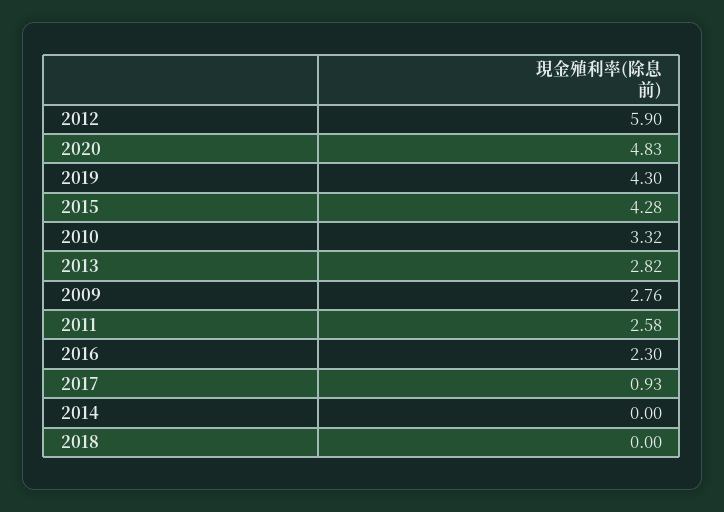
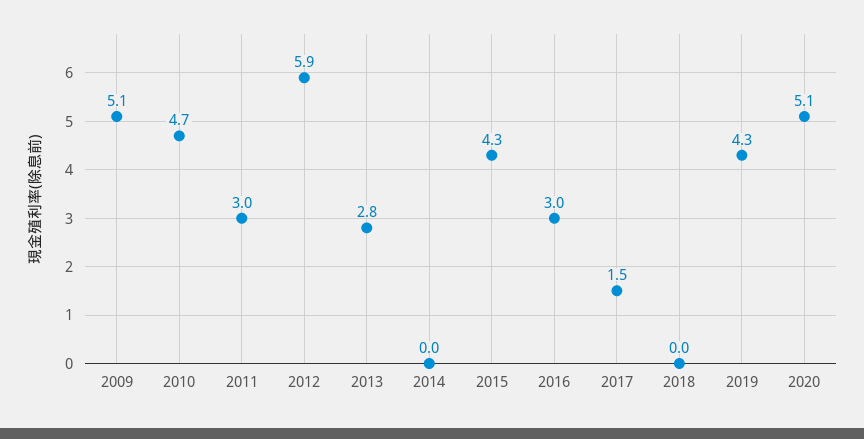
2020: 4.83 -> 5.1
2010: 3.32 -> 4.7
2009: 2.76 -> 5.1
2011: 2.58 -> 3
2016: 2.3 -> 3
2017: 0.93 -> 1.5

